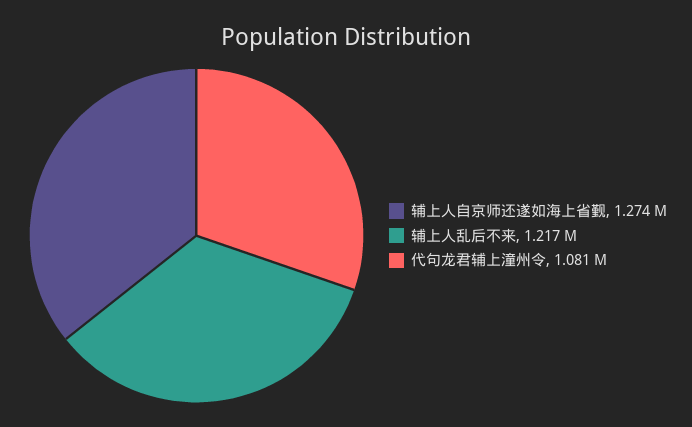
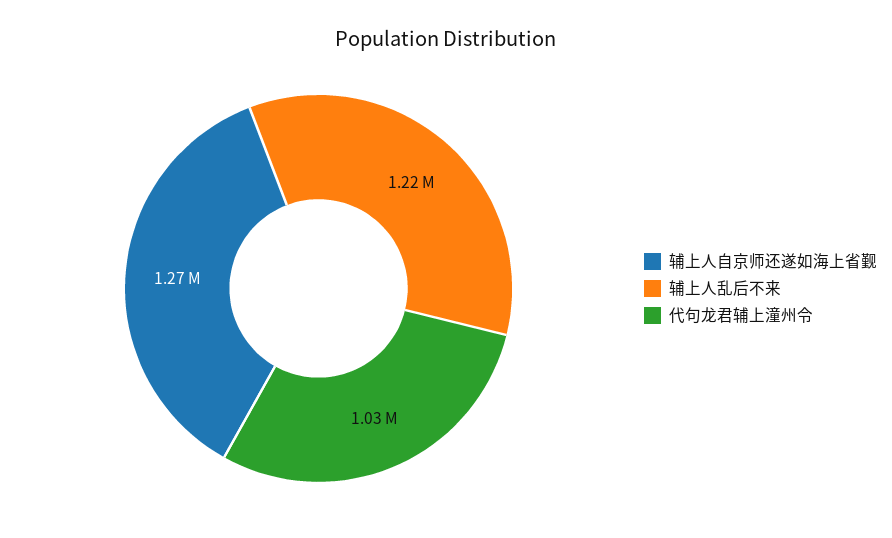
代句龙君辅上潼州令: 1081000 -> 1030000

